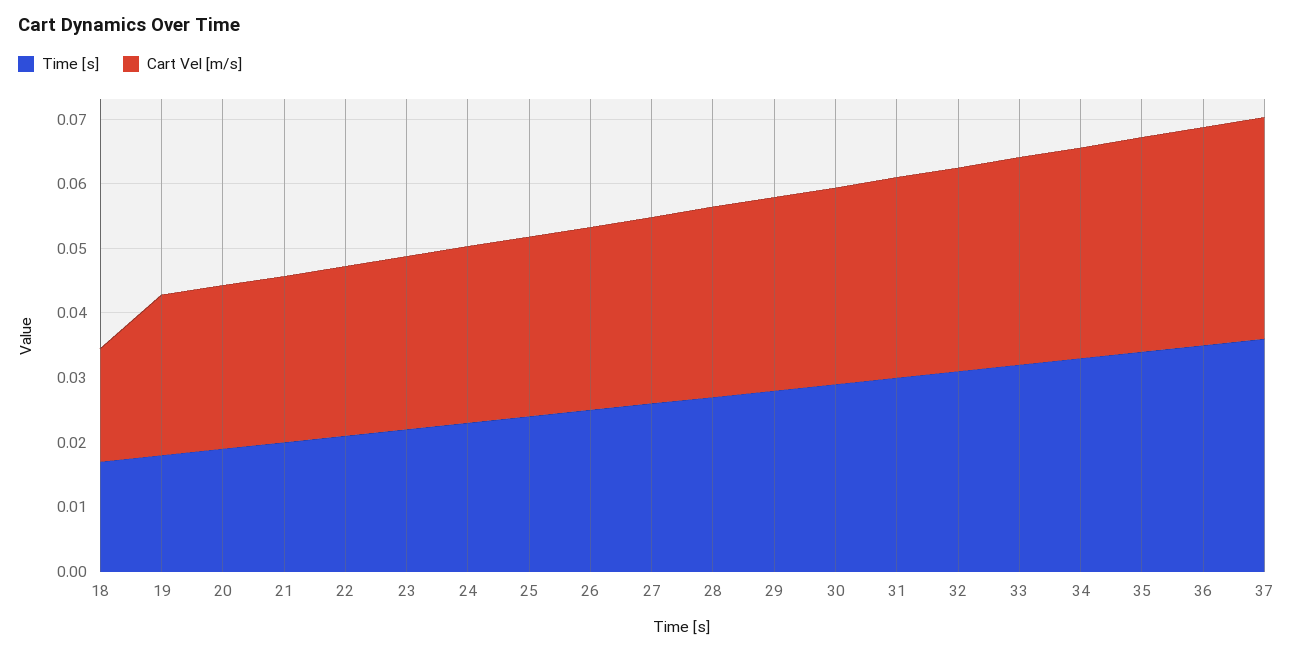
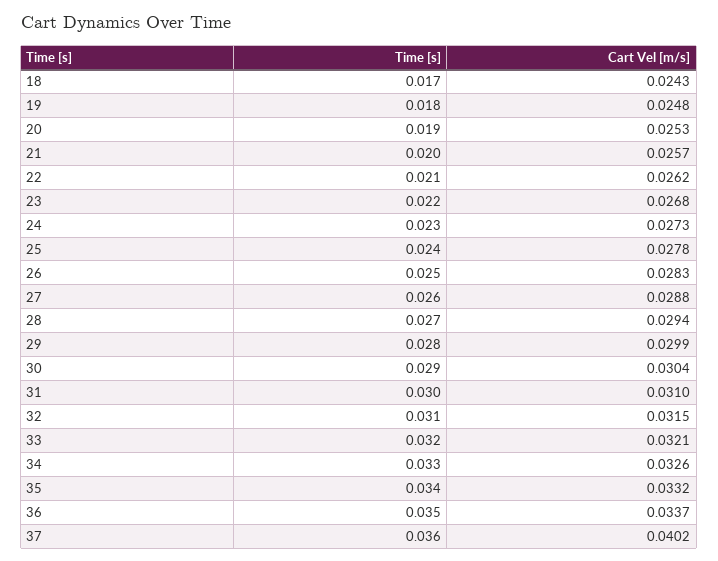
Cart Vel [m/s], 18: 0.018 -> 0.0243
Cart Vel [m/s], 37: 0.034 -> 0.0402

